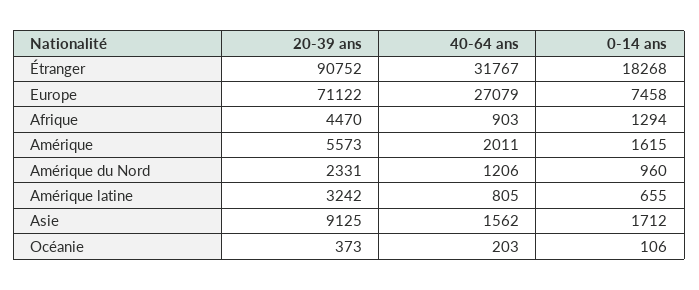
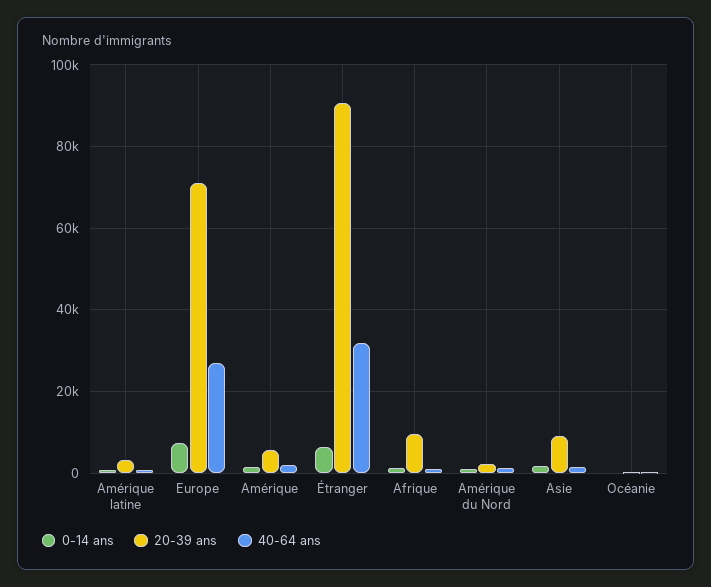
0-14 ans, Étranger: 18268 -> 6000
20-39 ans, Afrique: 4470 -> 10000

